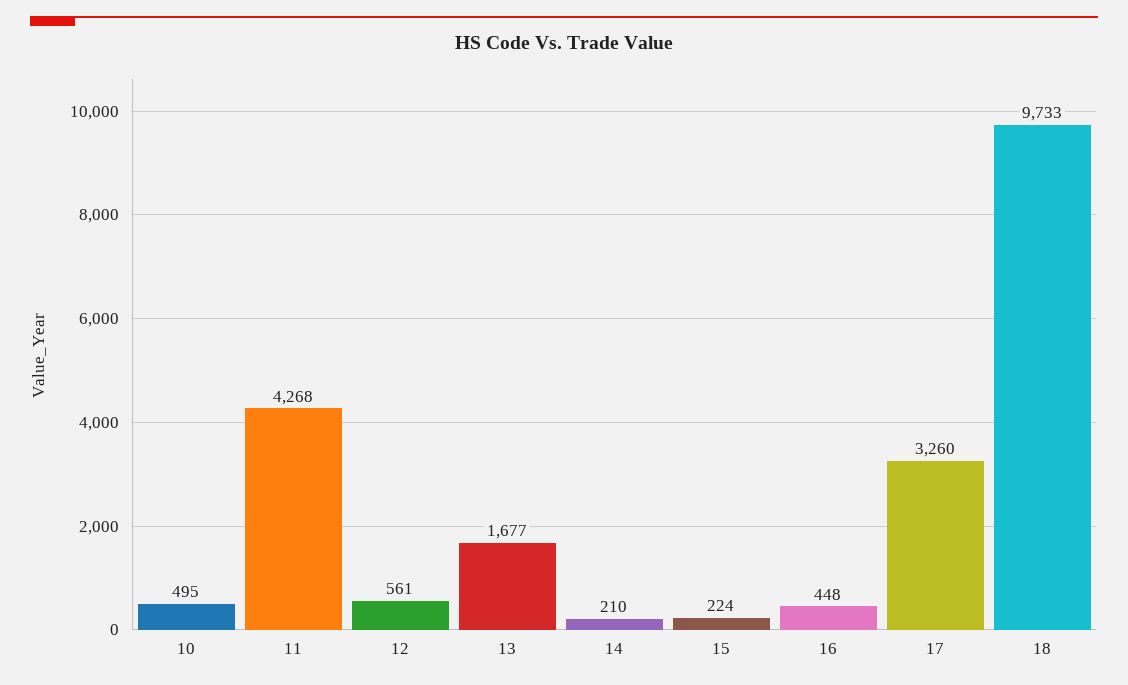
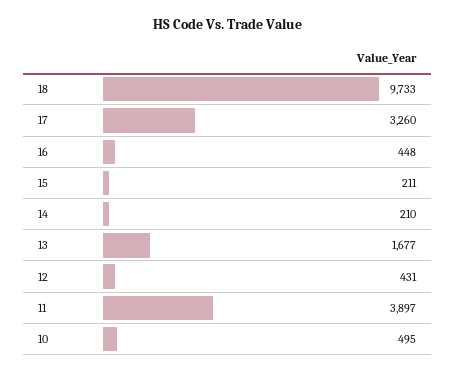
11: 4268 -> 3897
12: 561 -> 431
15: 224 -> 211

